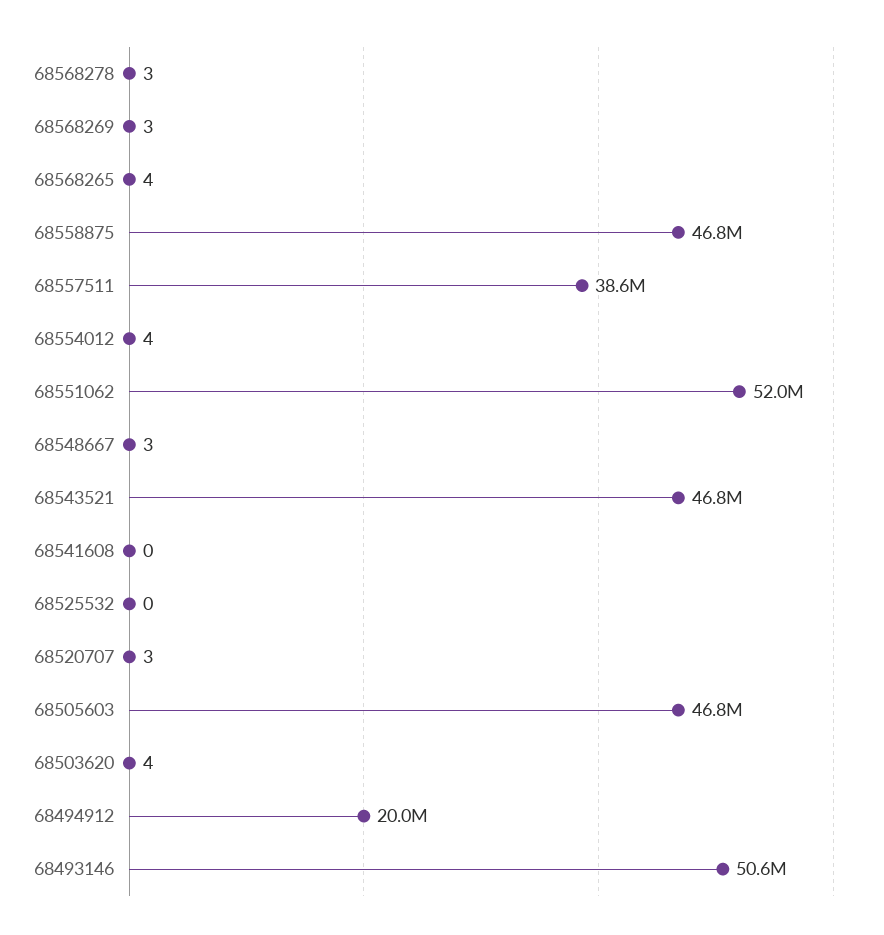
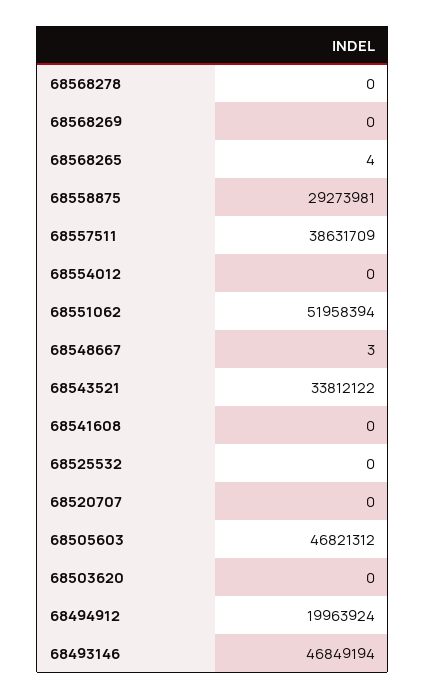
68568278: 3 -> 0
68568269: 3 -> 0
68558875: 46800000 -> 29273981
68554012: 4 -> 0
68543521: 46800000 -> 33812122
68520707: 3 -> 0
68503620: 4 -> 0
68493146: 50600000 -> 46849194

